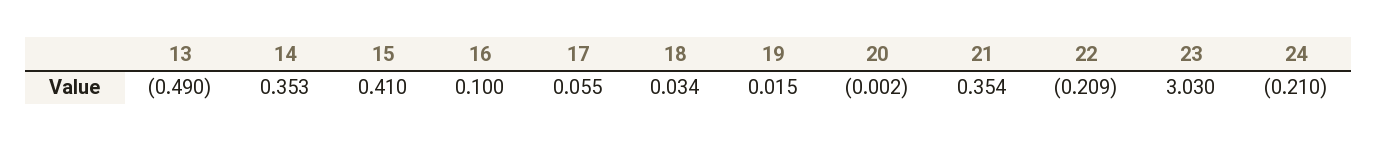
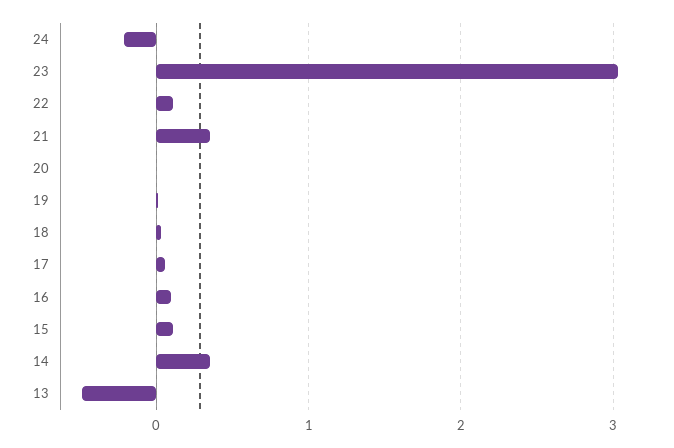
15: 0.41 -> 0.1
22: -0.209 -> 0.1

